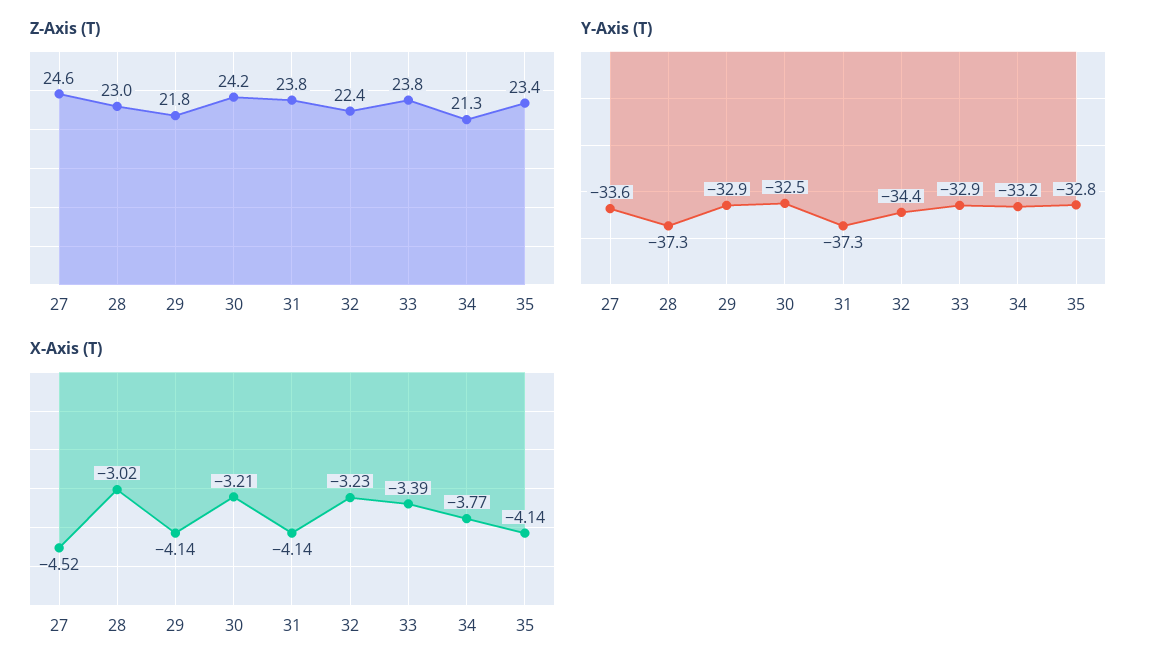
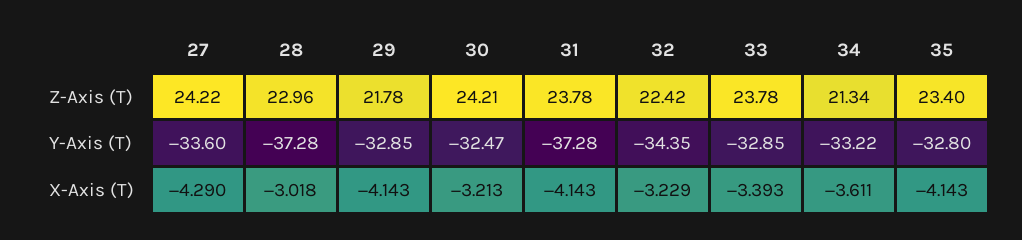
Z-Axis (T), 27: 24.6 -> 24.22
X-Axis (T), 27: -4.52 -> -4.29
X-Axis (T), 34: -3.77 -> -3.611

